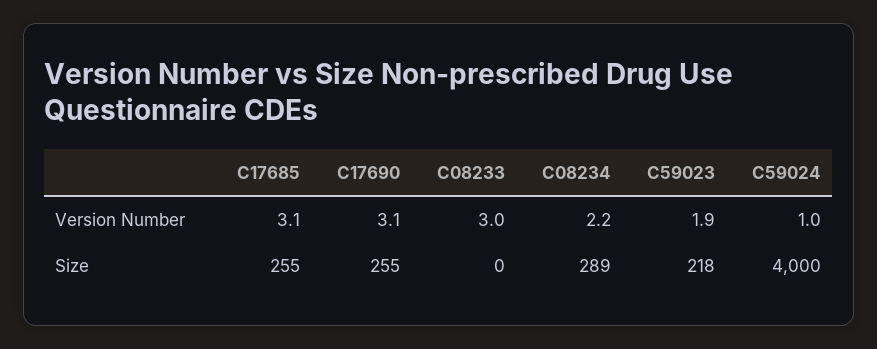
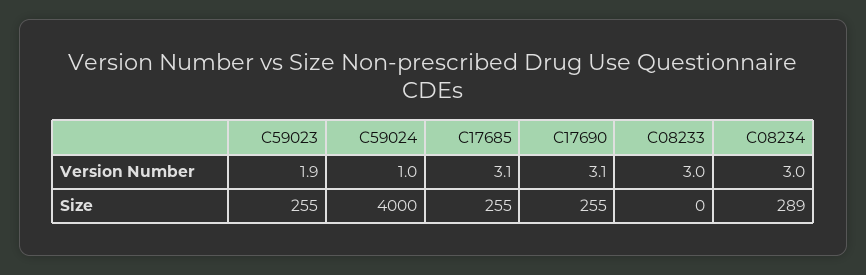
C08234, Version Number: 2.2 -> 3
C59023, Size: 218 -> 255

